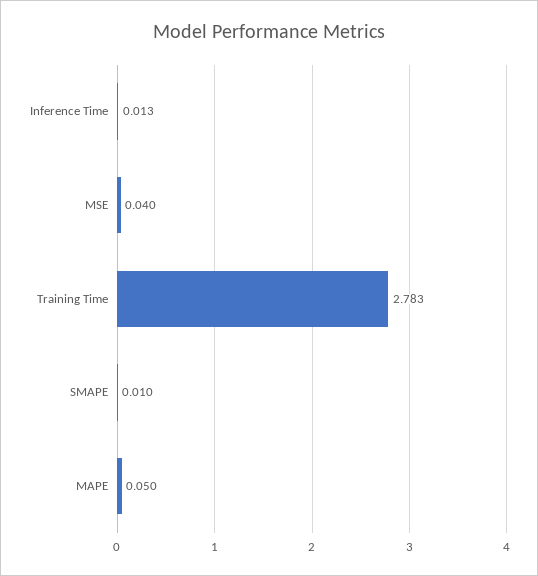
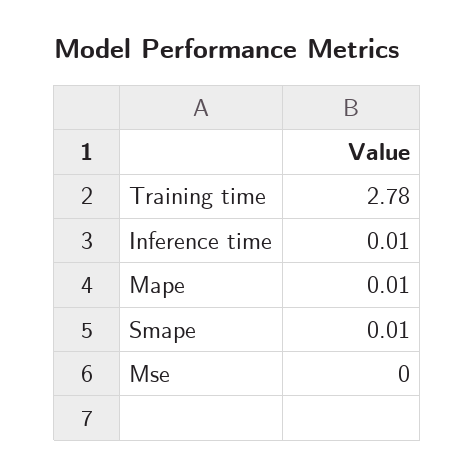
MSE: 0.04 -> 0
MAPE: 0.05 -> 0.01

